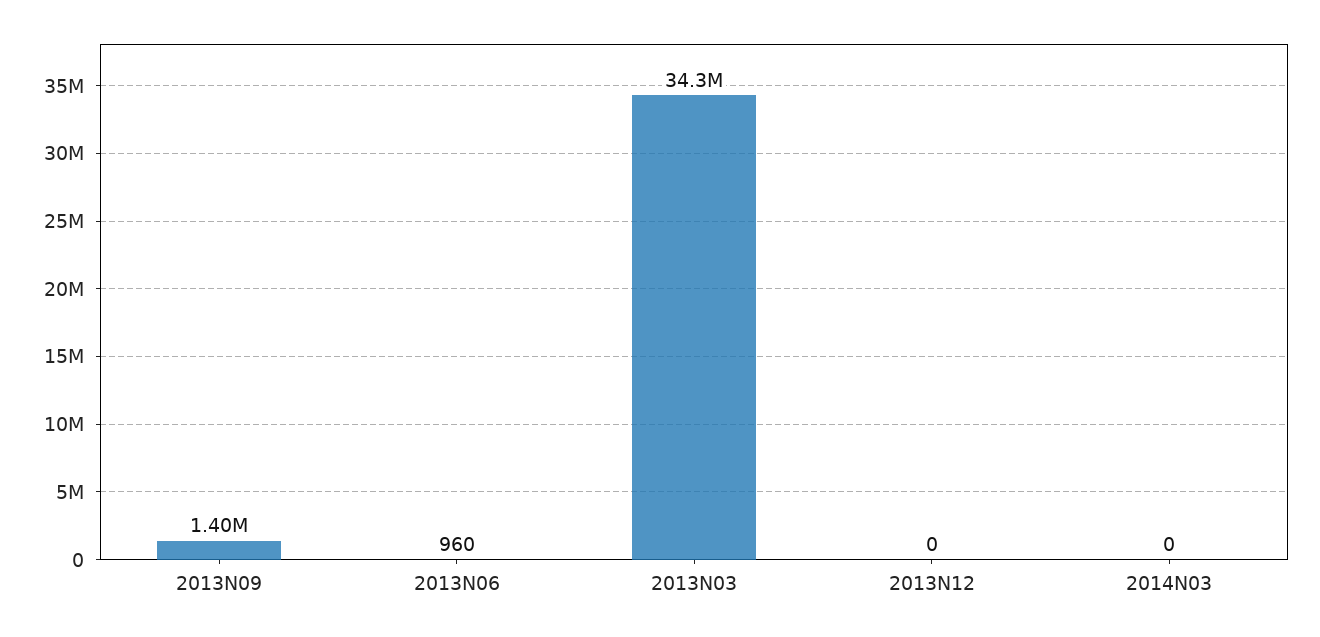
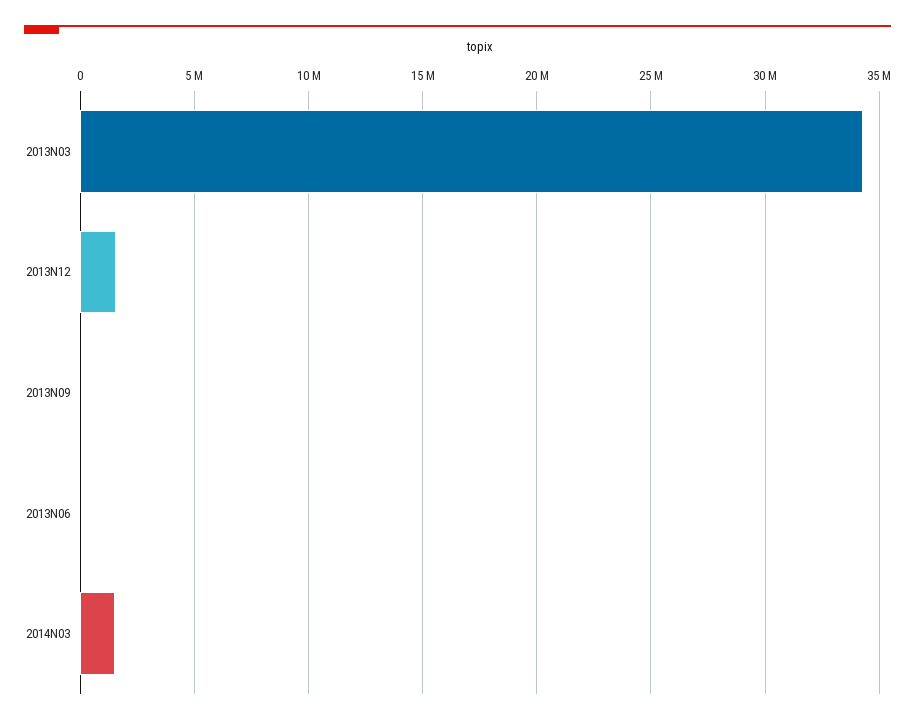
2013N09: 1400000 -> 0
2013N12: 0 -> 1500000
2014N03: 0 -> 1500000

